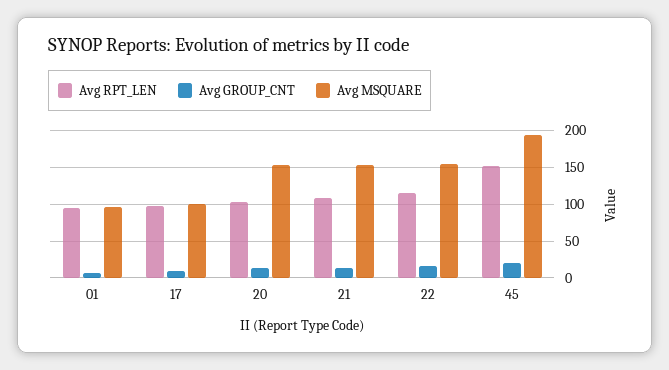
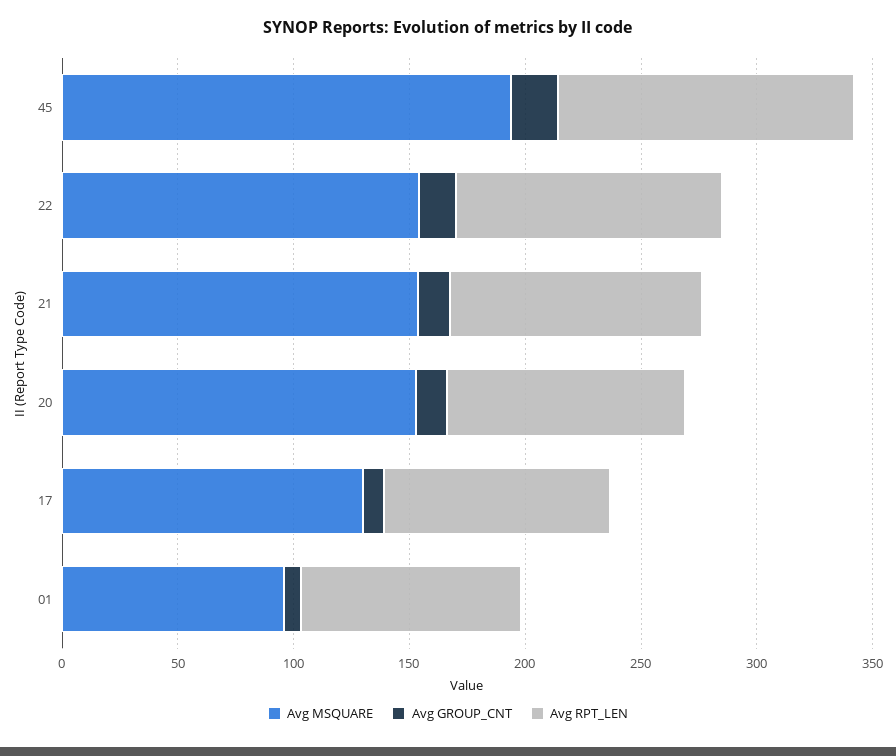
Avg MSQUARE, 17: 100 -> 130
Avg RPT_LEN, 45: 150 -> 130

